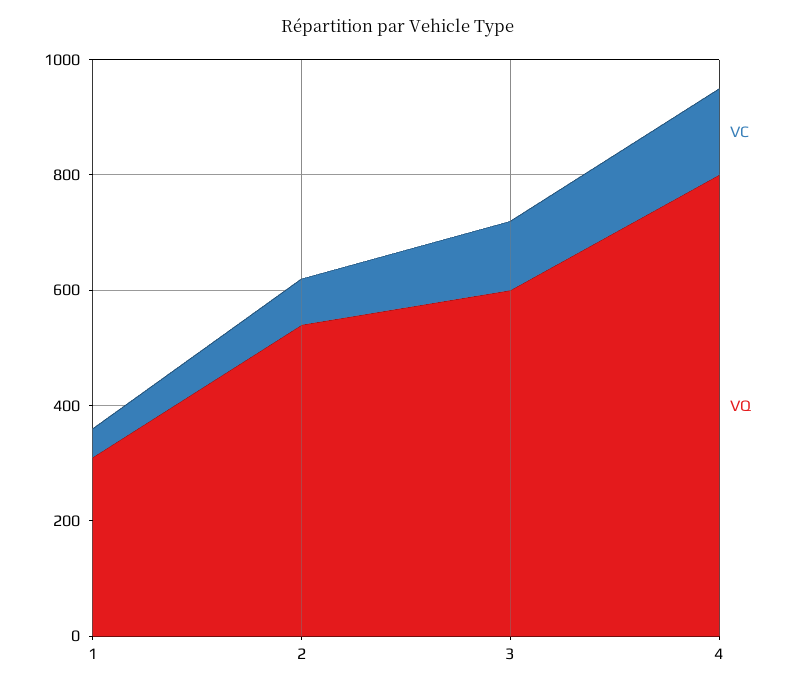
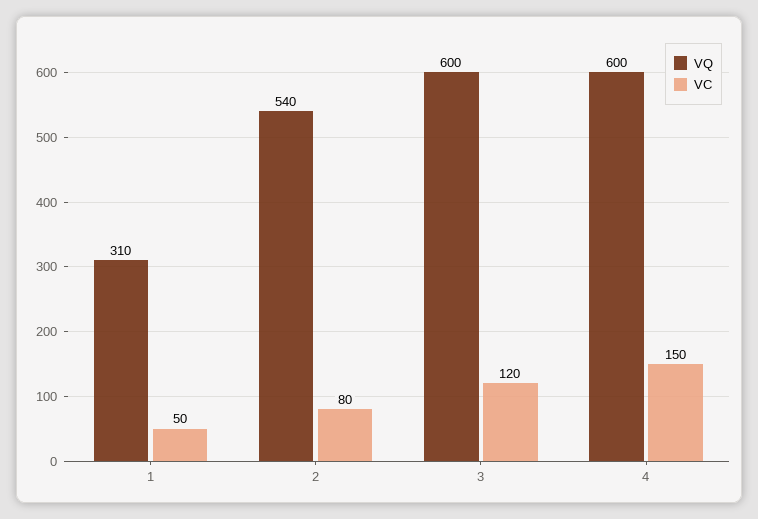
VQ, 4: 800 -> 600

